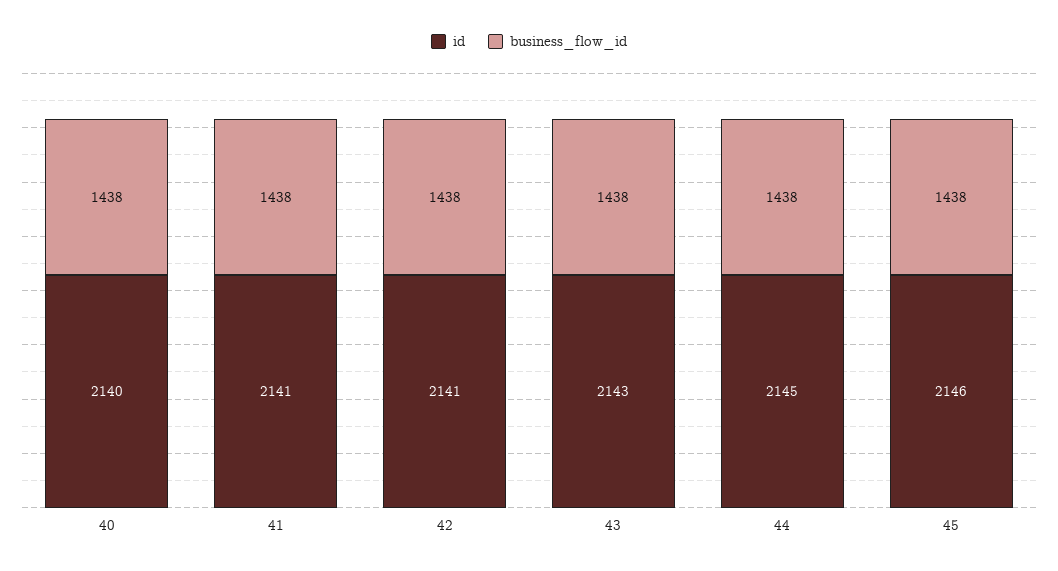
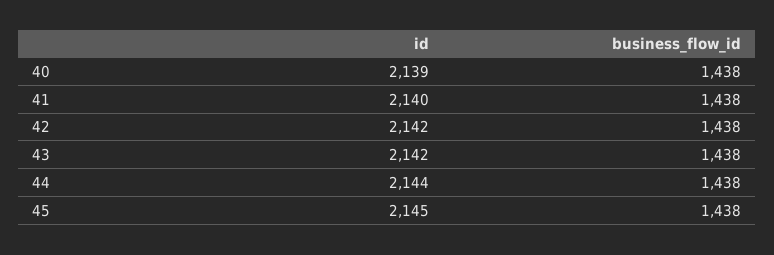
id, 40: 2140 -> 2139
id, 41: 2141 -> 2140
id, 42: 2141 -> 2142
id, 43: 2143 -> 2142
id, 44: 2145 -> 2144
id, 45: 2146 -> 2145

